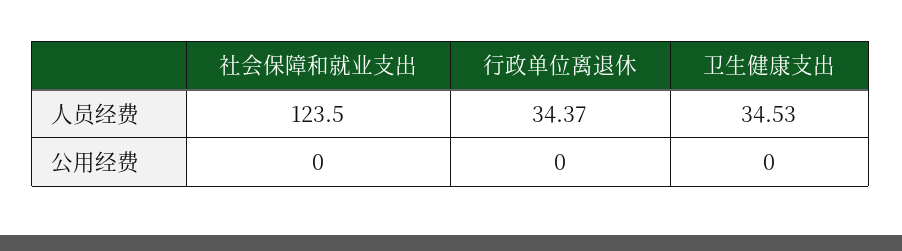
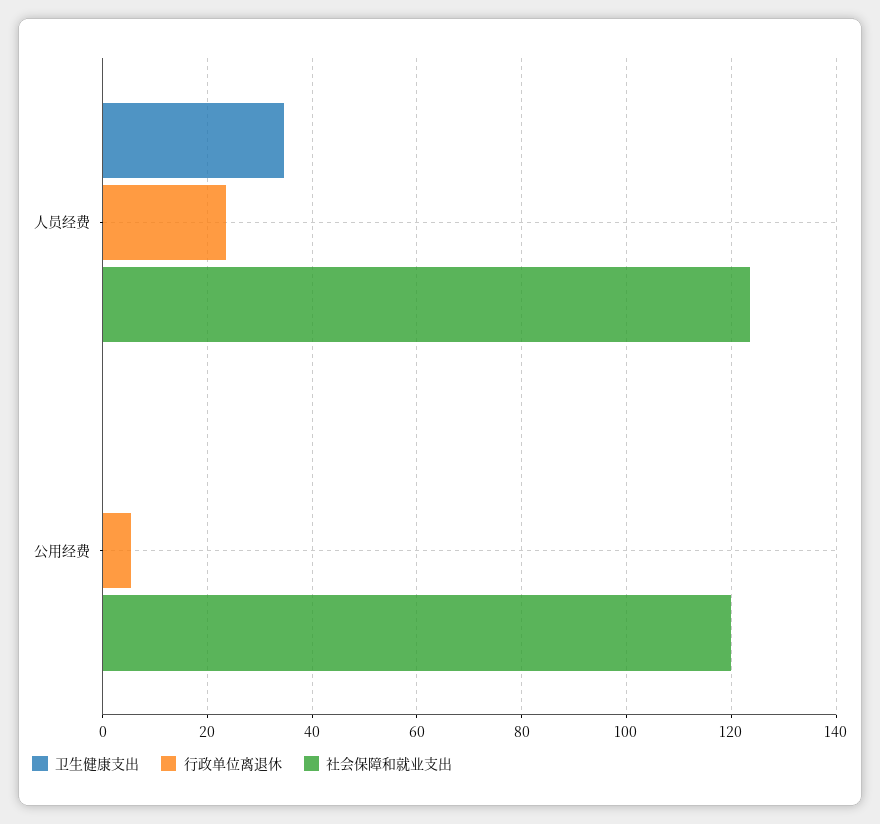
行政单位离退休, 人员经费: 34.37 -> 24
社会保障和就业支出, 公用经费: 0 -> 120
行政单位离退休, 公用经费: 0 -> 6

